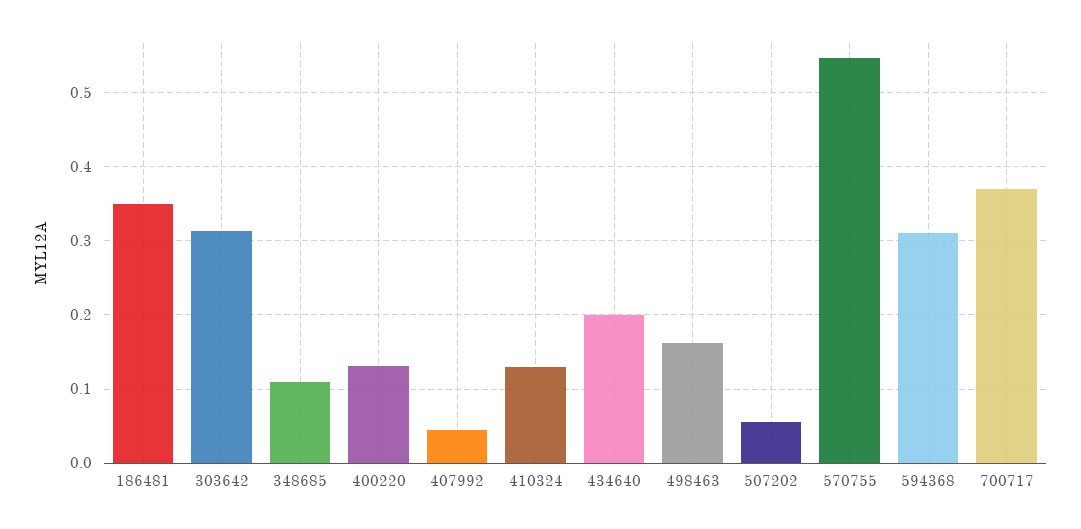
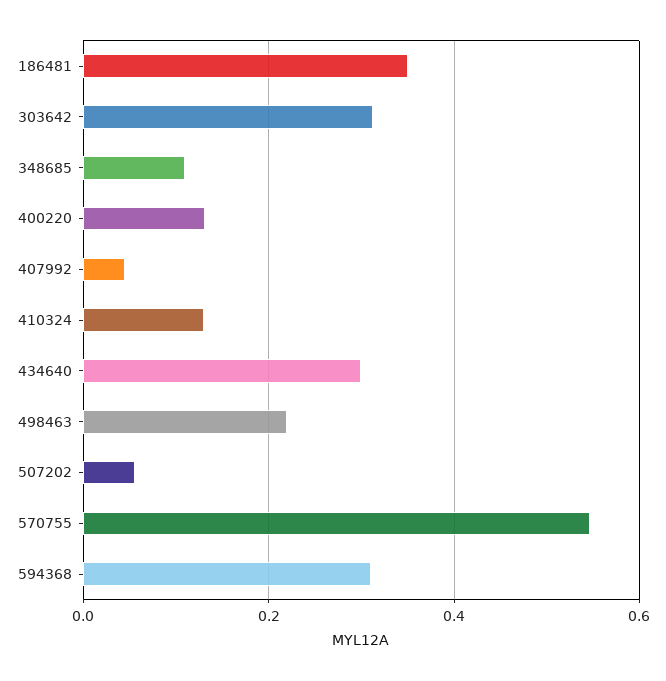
434640: 0.2 -> 0.3
498463: 0.16 -> 0.22
700717: 0.37 -> none

